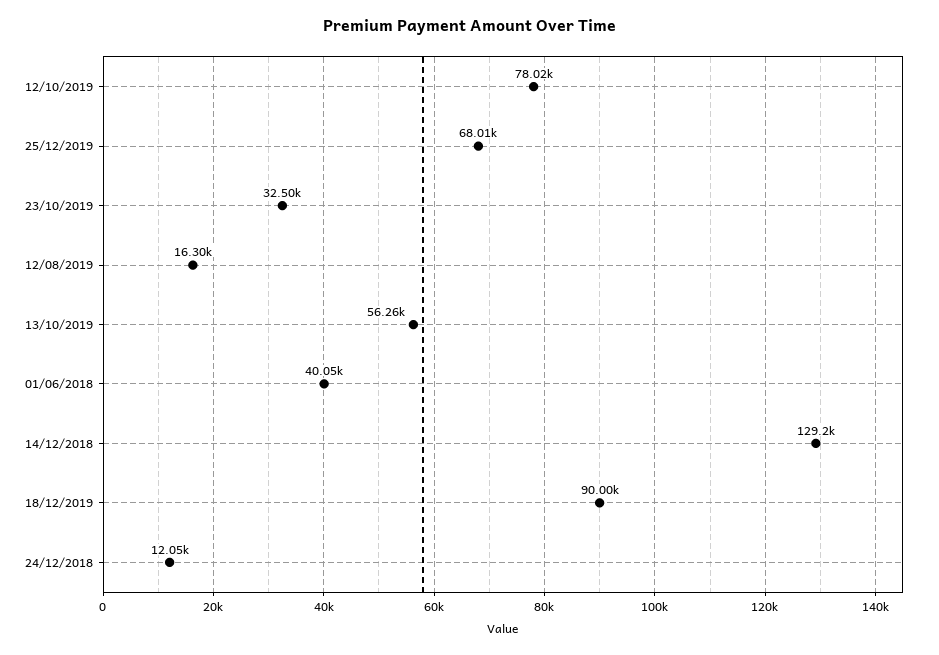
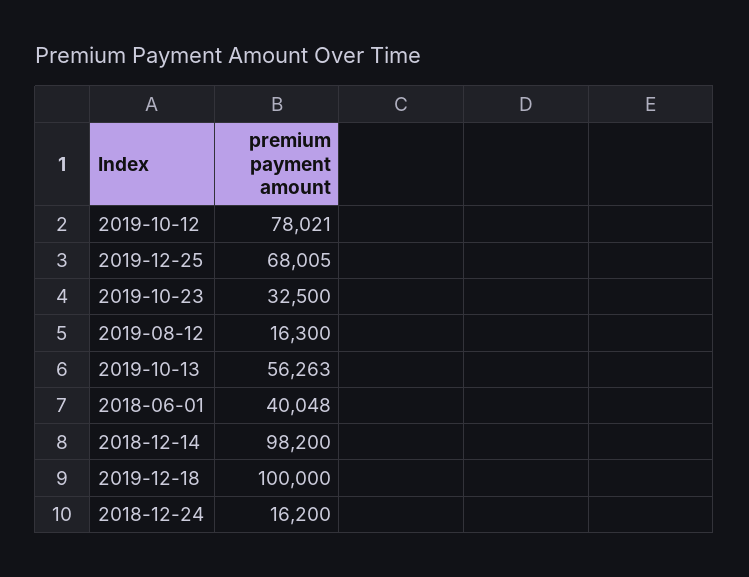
14/12/2018: 129200 -> 98200
18/12/2019: 90000 -> 100000
24/12/2018: 12050 -> 16200

